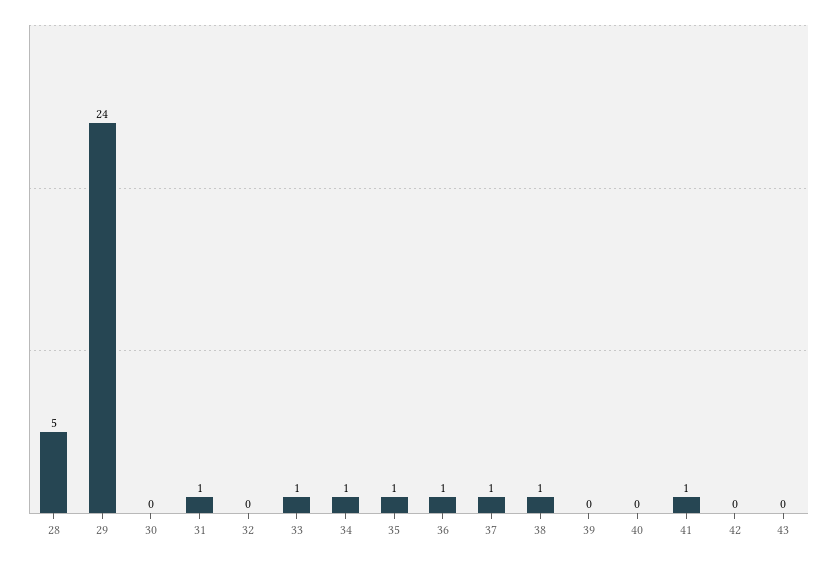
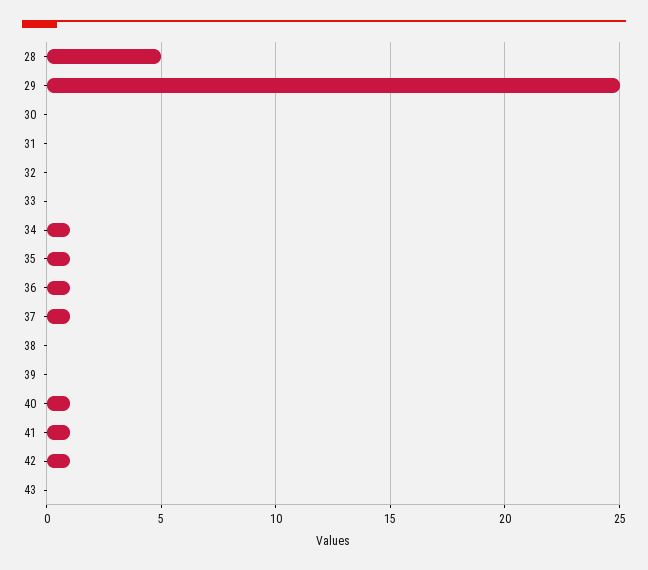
29: 24 -> 25
31: 1 -> 0
33: 1 -> 0
38: 1 -> 0
40: 0 -> 1
42: 0 -> 1

